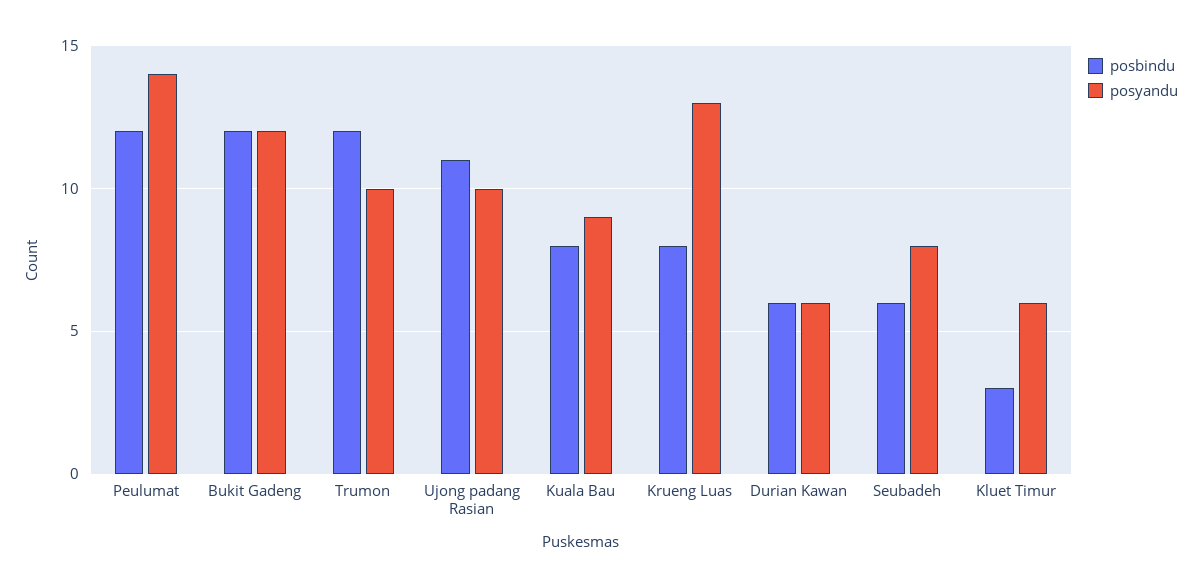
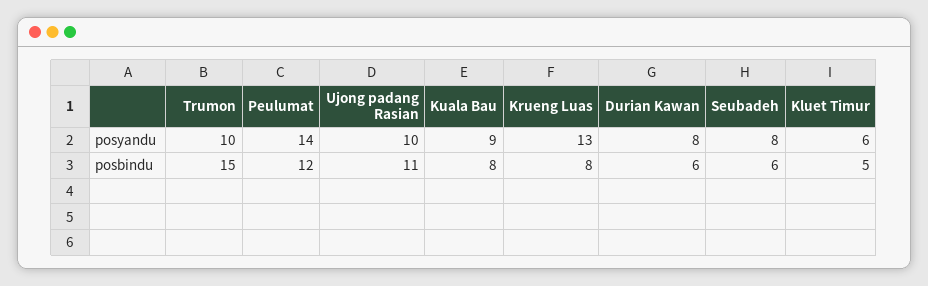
posbindu, Bukit Gadeng: 12 -> none
posyandu, Bukit Gadeng: 12 -> none
posbindu, Trumon: 12 -> 15
posyandu, Durian Kawan: 6 -> 8
posbindu, Kluet Timur: 3 -> 5

